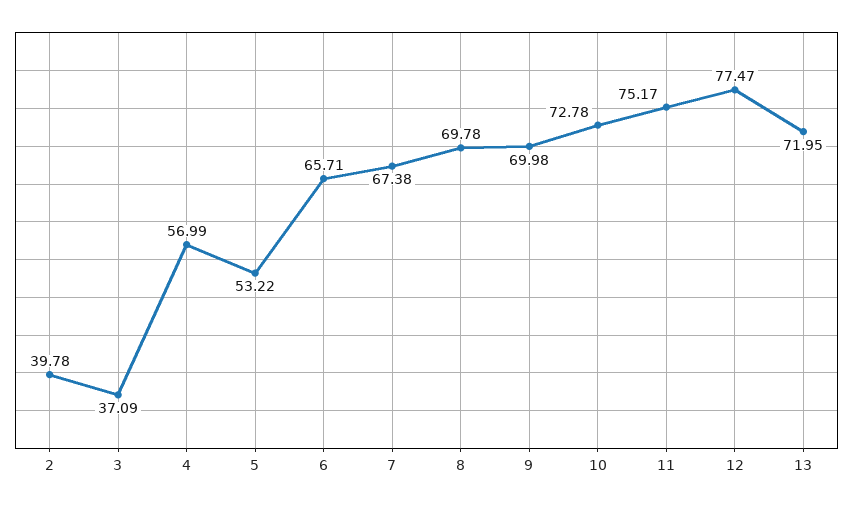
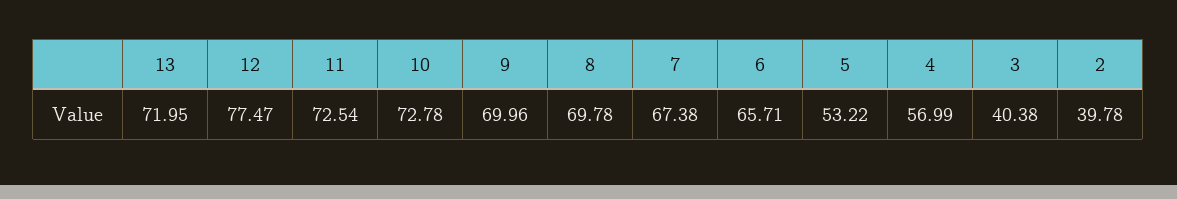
3: 37.09 -> 40.38
9: 69.98 -> 69.96
11: 75.17 -> 72.54

